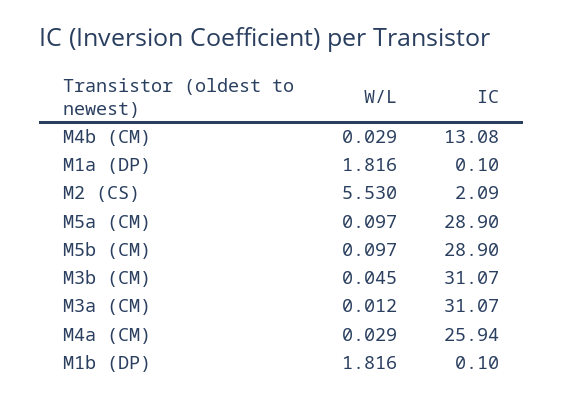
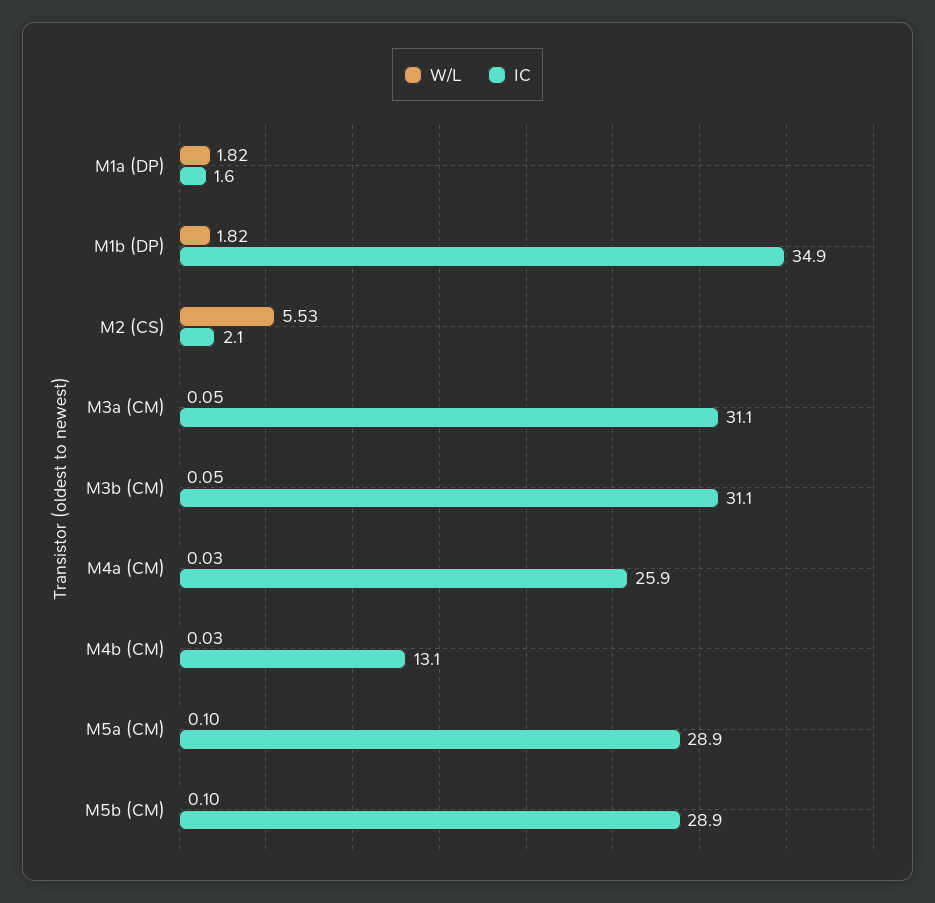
IC, M1a (DP): 0.1 -> 1.6
W/L, M3a (CM): 0.012 -> 0.05
IC, M1b (DP): 0.1 -> 34.9

